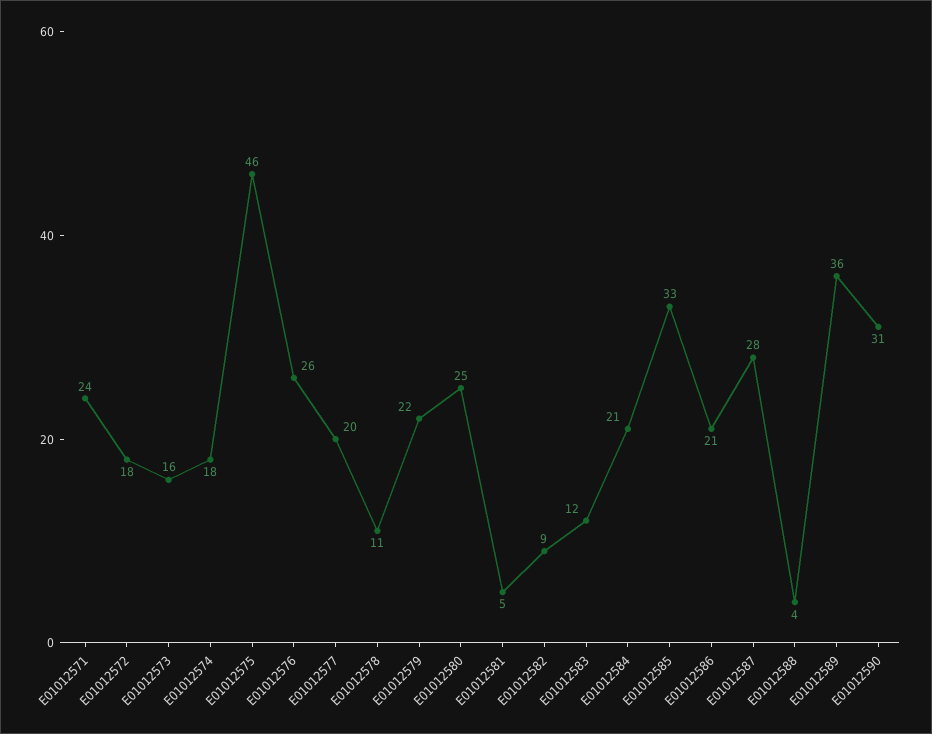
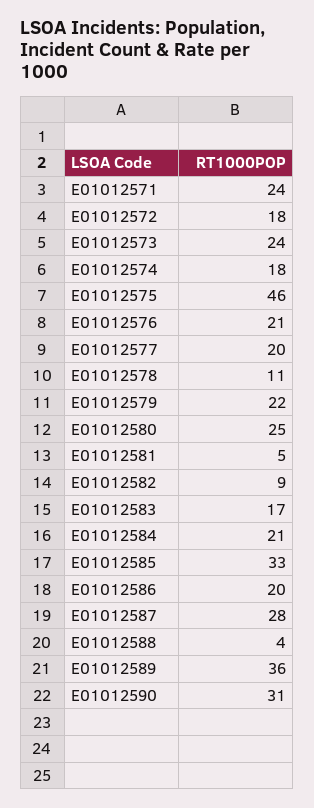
E01012573: 16 -> 24
E01012576: 26 -> 21
E01012583: 12 -> 17
E01012586: 21 -> 20

